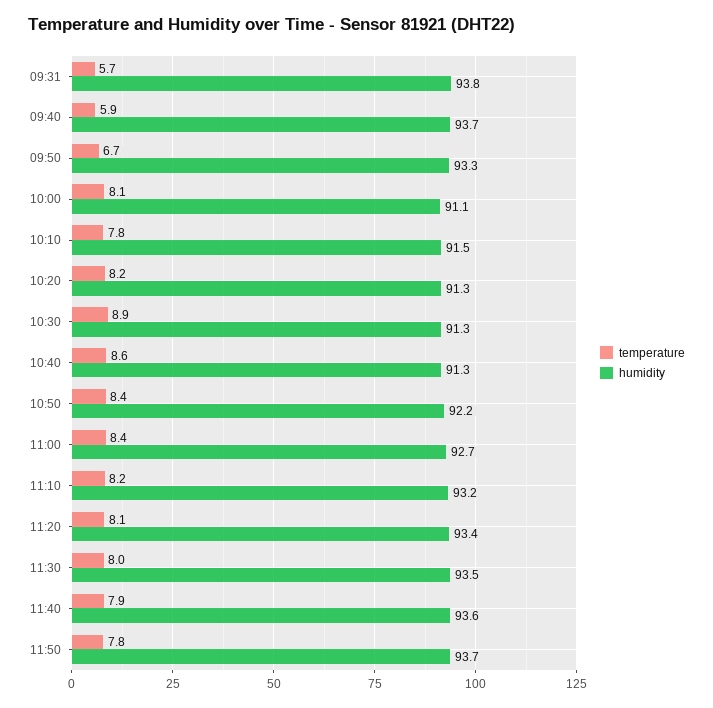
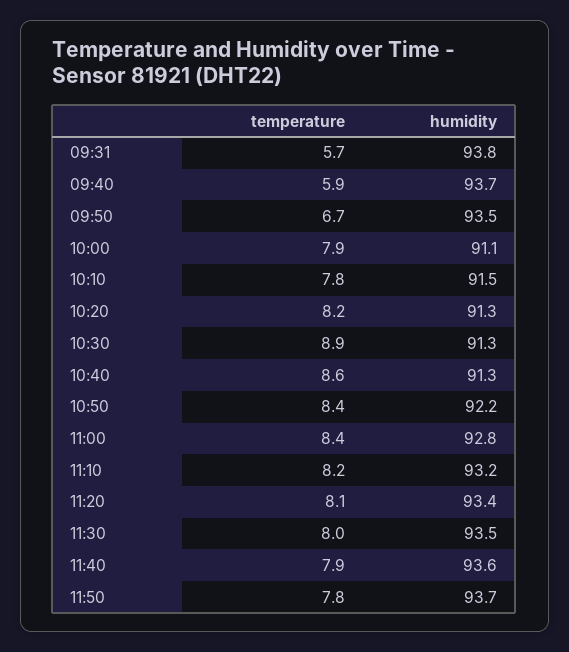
humidity, 09:50: 93.3 -> 93.5
temperature, 10:00: 8.1 -> 7.9
humidity, 11:00: 92.7 -> 92.8

